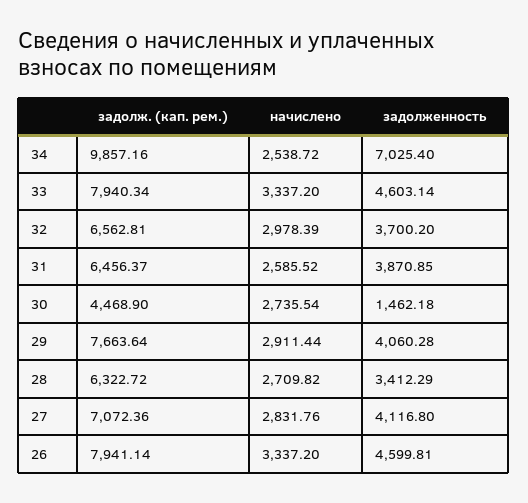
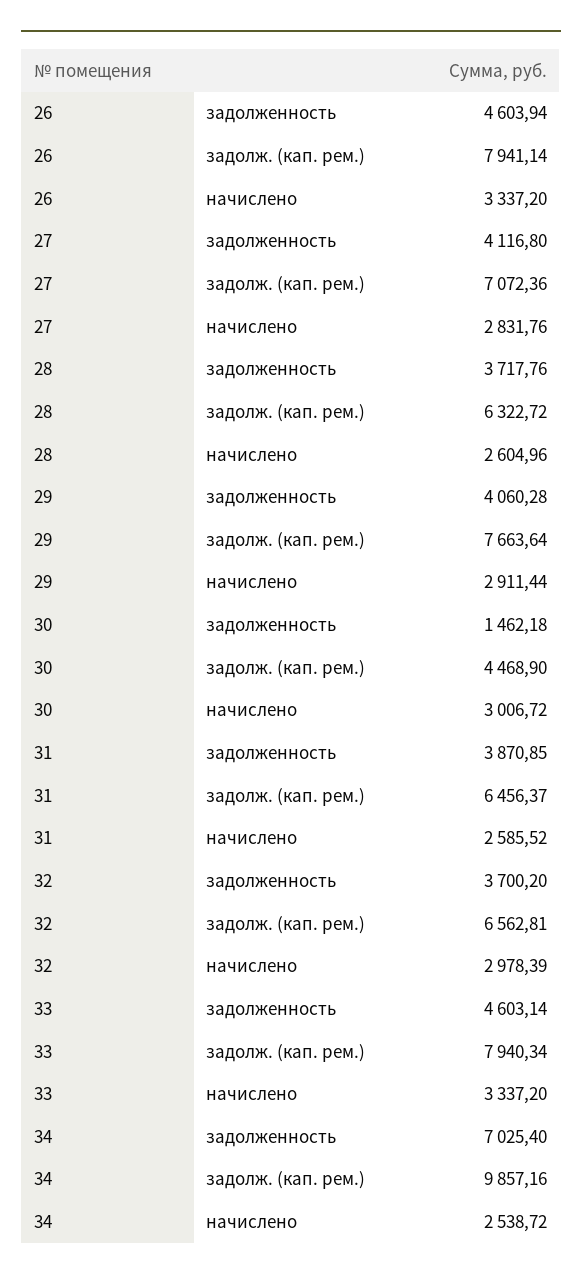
начислено, 30: 2735.54 -> 3006.72
начислено, 28: 2709.82 -> 2604.96
задолженность, 28: 3412.29 -> 3717.76
задолженность, 26: 4599.81 -> 4603.94

